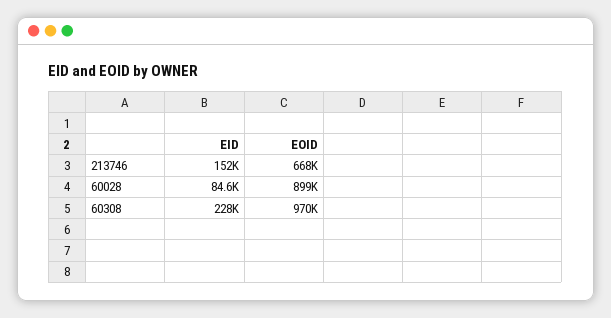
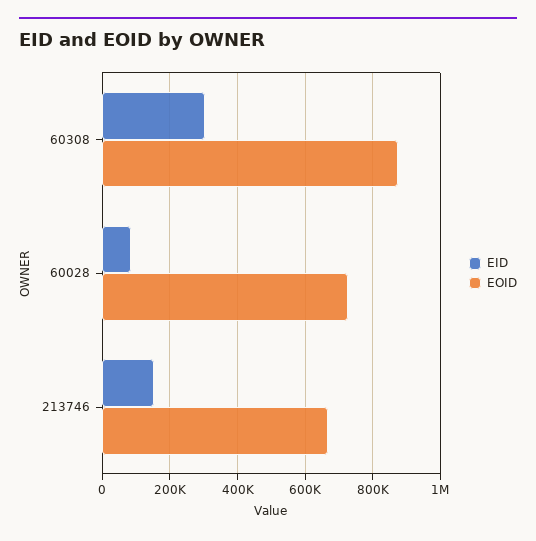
EOID, 60028: 899000 -> 720000
EID, 60308: 228000 -> 300000
EOID, 60308: 970000 -> 880000

